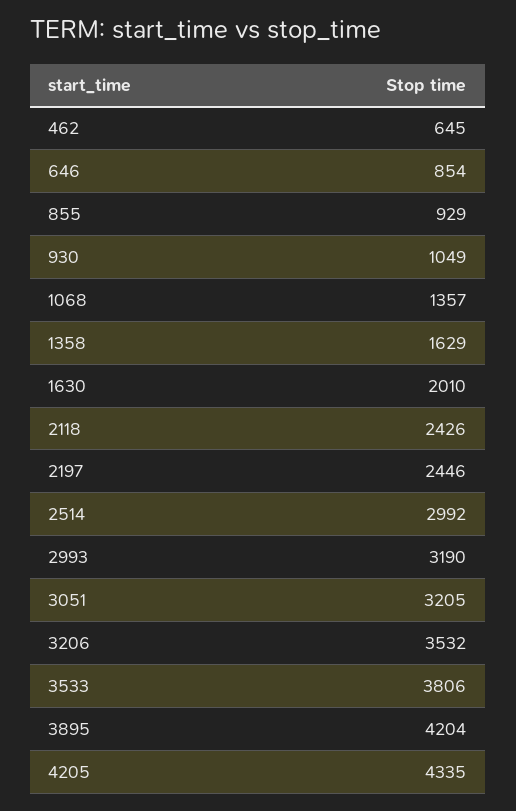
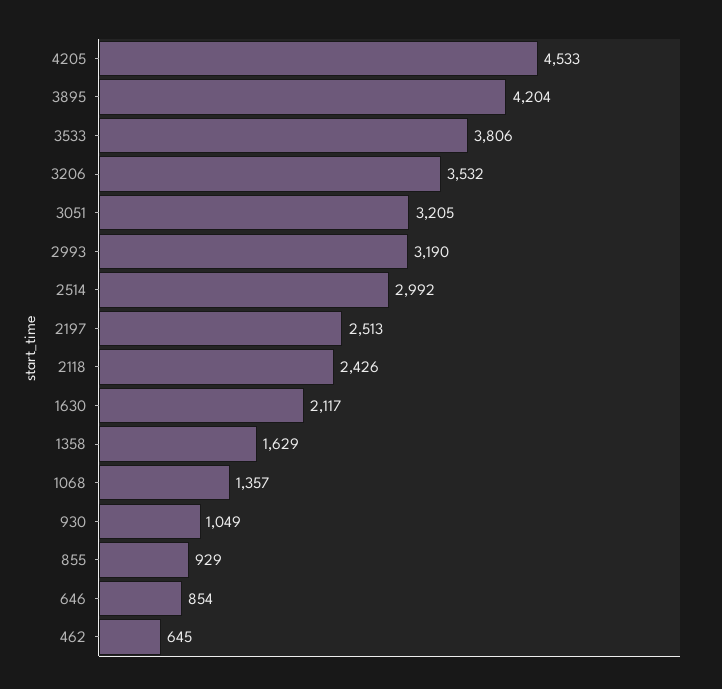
1630: 2010 -> 2117
2197: 2446 -> 2513
4205: 4335 -> 4533

